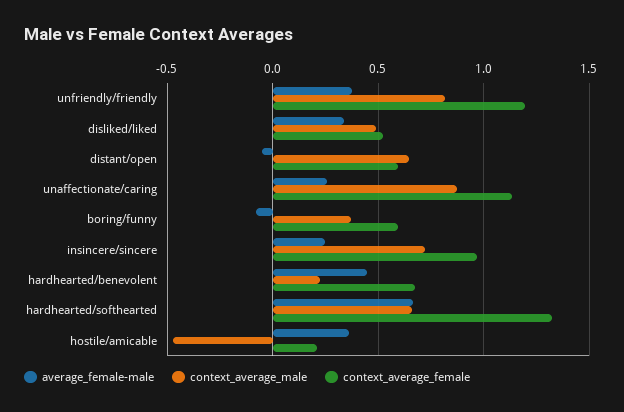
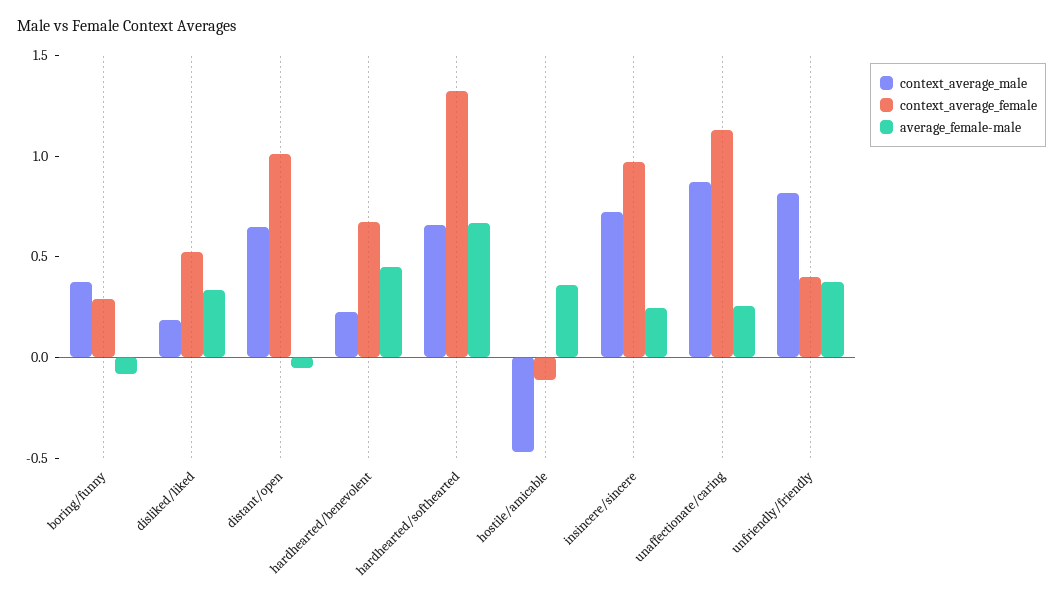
context_average_female, unfriendly/friendly: 1.2 -> 0.4
context_average_male, disliked/liked: 0.5 -> 0.2
context_average_female, distant/open: 0.6 -> 1
context_average_female, boring/funny: 0.6 -> 0.3
context_average_female, hostile/amicable: 0.2 -> -0.1

